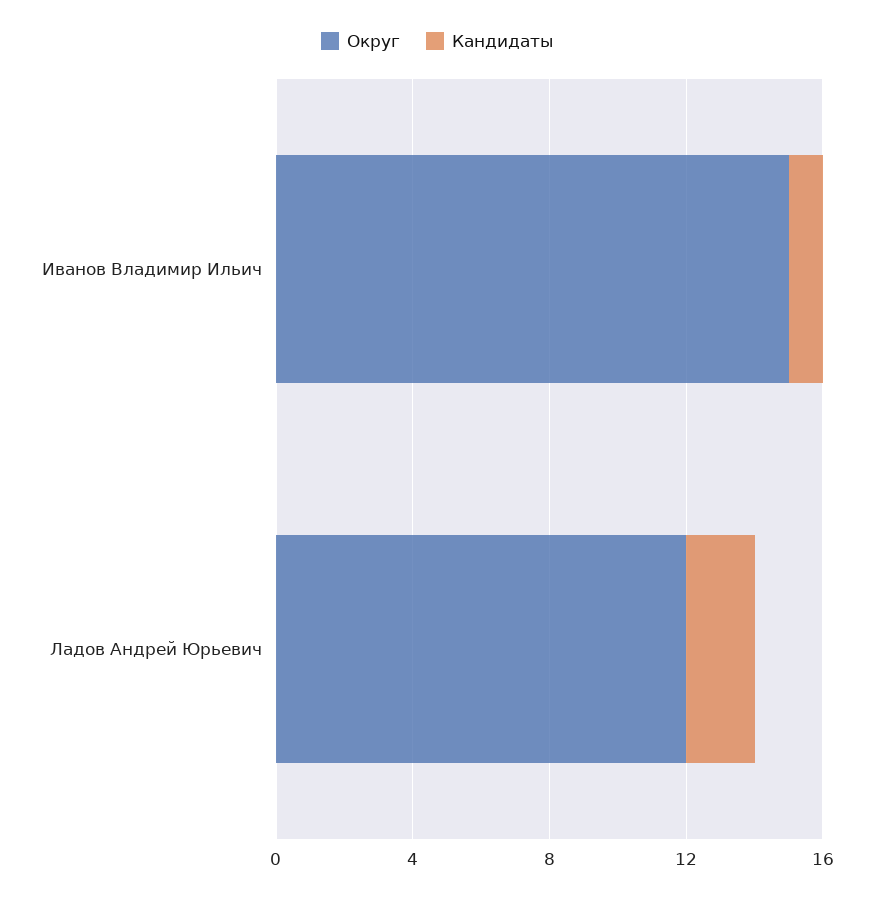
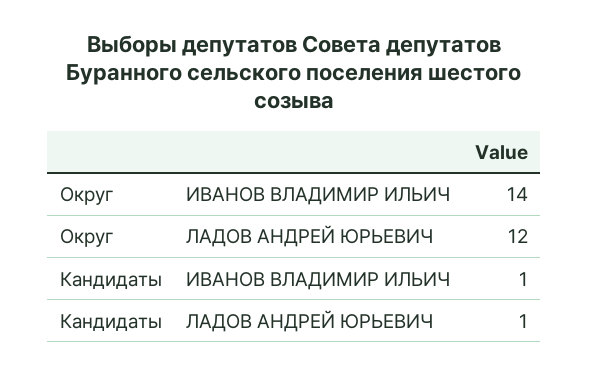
Округ, Иванов Владимир Ильич: 15 -> 14
Кандидаты, Ладов Андрей Юрьевич: 2 -> 1

